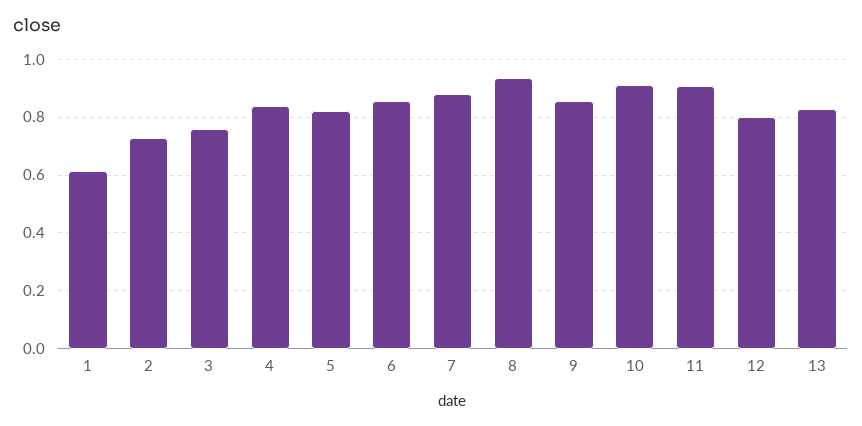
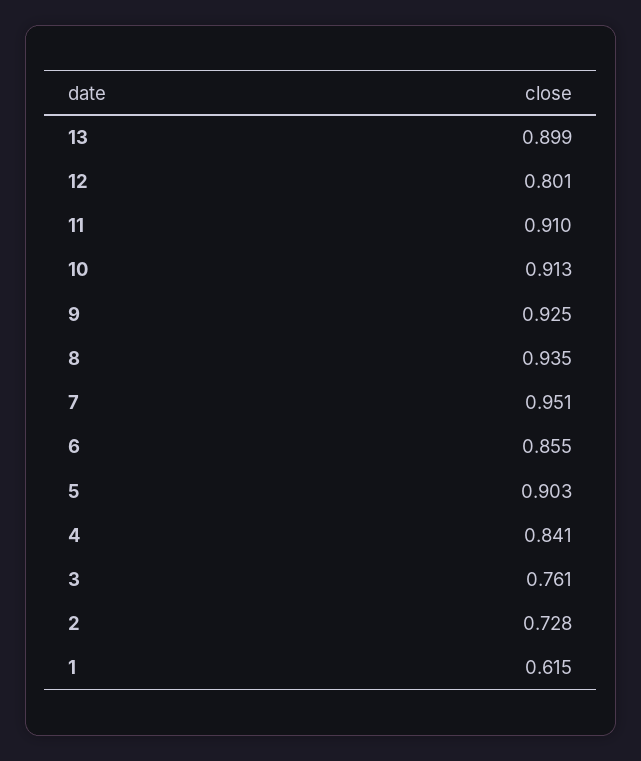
5: 0.825 -> 0.903
7: 0.875 -> 0.951
9: 0.85 -> 0.925
13: 0.825 -> 0.899

